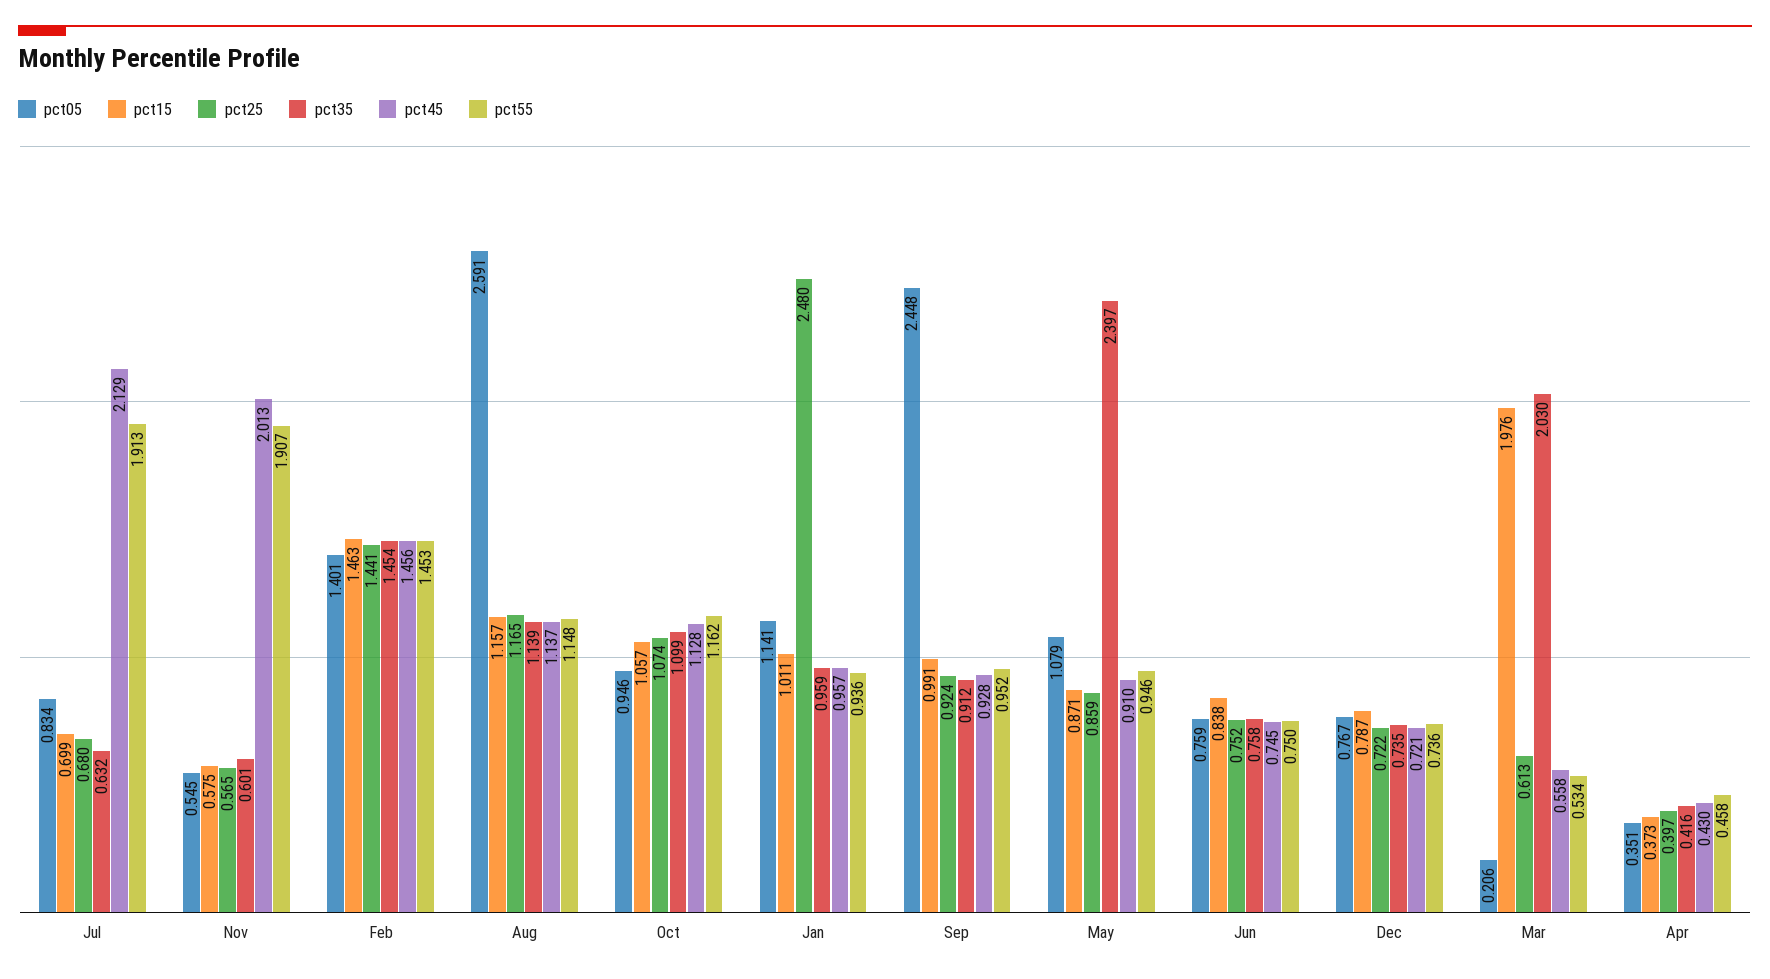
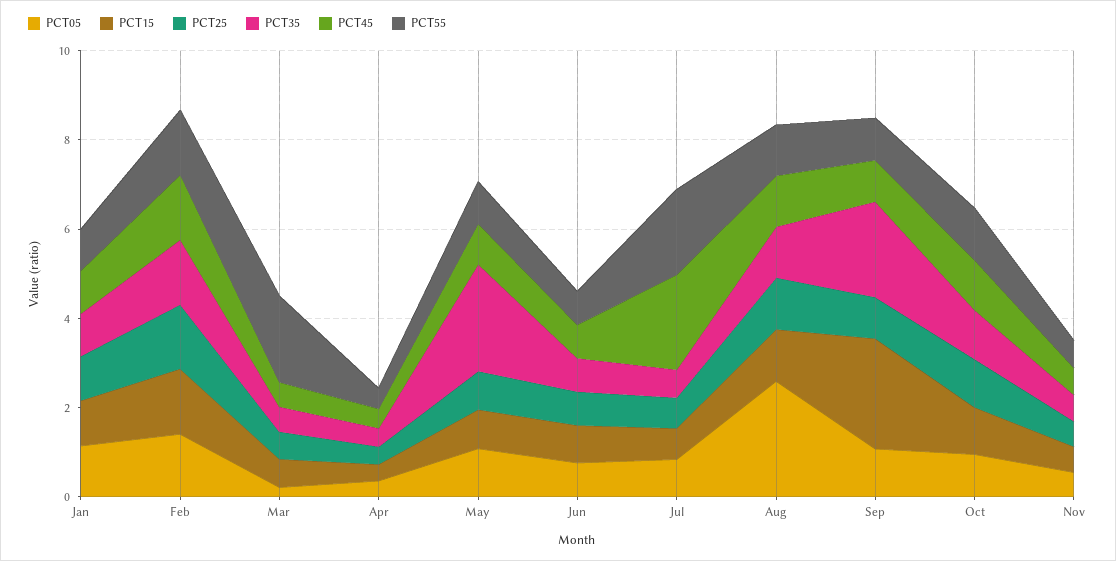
pct45, Nov: 2.013 -> 0.5
pct55, Nov: 1.907 -> 0.5
pct25, Jan: 2.48 -> 1
pct05, Sep: 2.448 -> 1
pct15, Sep: 0.991 -> 2.5
pct35, Sep: 0.912 -> 2
pct05, Dec: 0.767 -> none
pct15, Dec: 0.787 -> none
pct25, Dec: 0.722 -> none
pct35, Dec: 0.735 -> none
pct45, Dec: 0.721 -> none
pct55, Dec: 0.736 -> none
pct15, Mar: 1.976 -> 0.5
pct35, Mar: 2.03 -> 0.5
pct55, Mar: 0.534 -> 2

